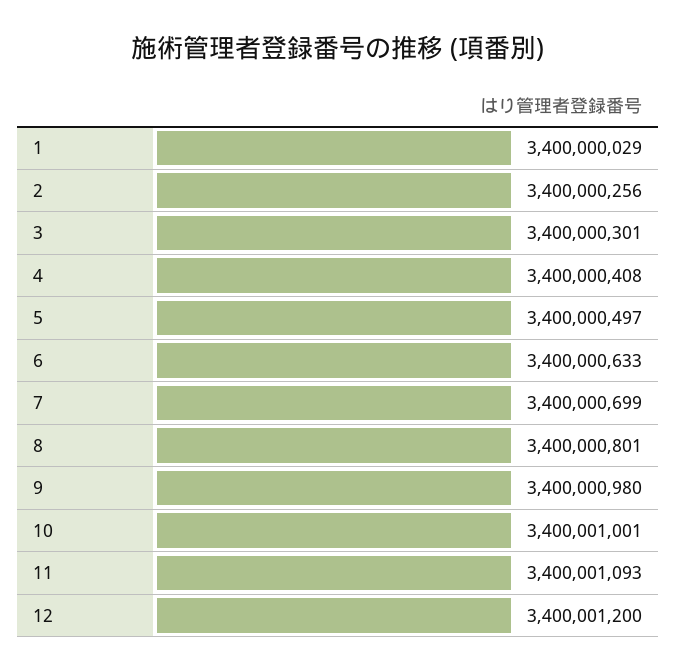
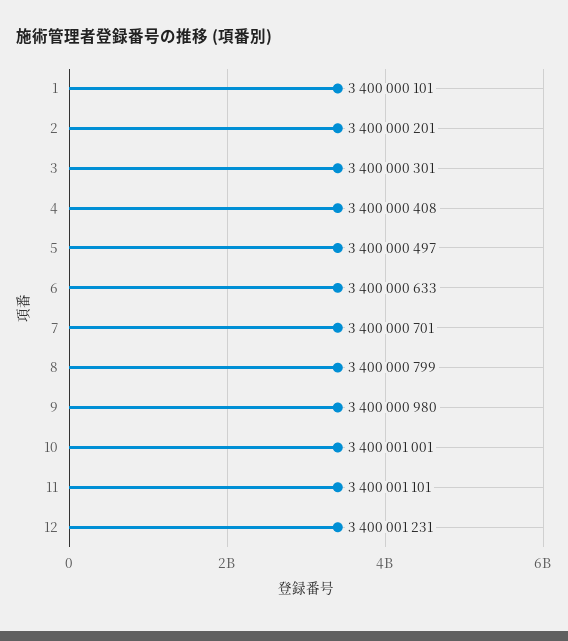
1: 3400000029 -> 3400000101
2: 3400000256 -> 3400000201
7: 3400000699 -> 3400000701
8: 3400000801 -> 3400000799
11: 3400001093 -> 3400001101
12: 3400001200 -> 3400001231

